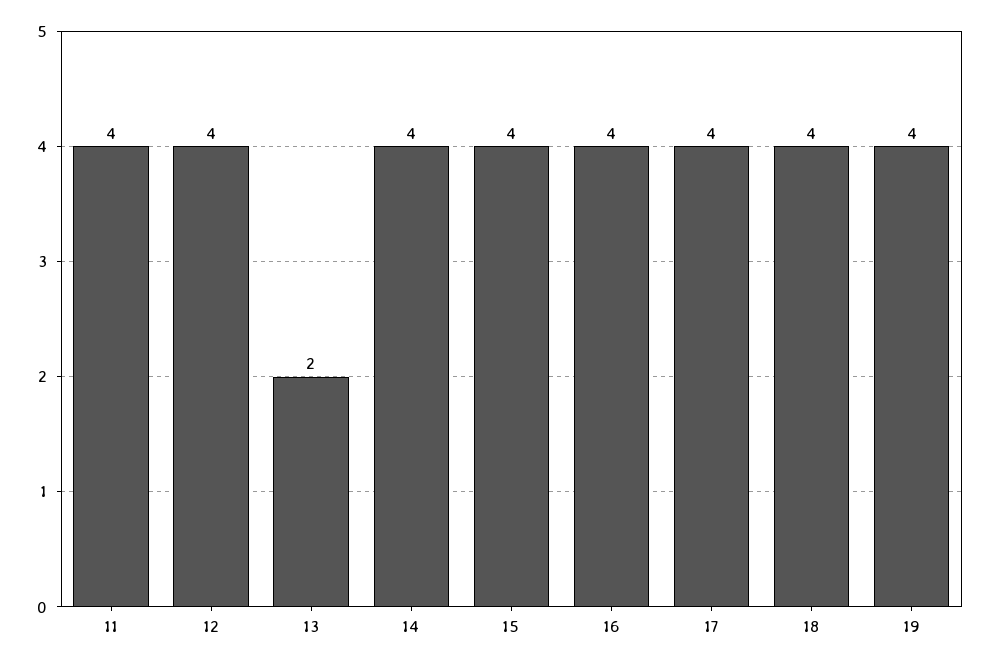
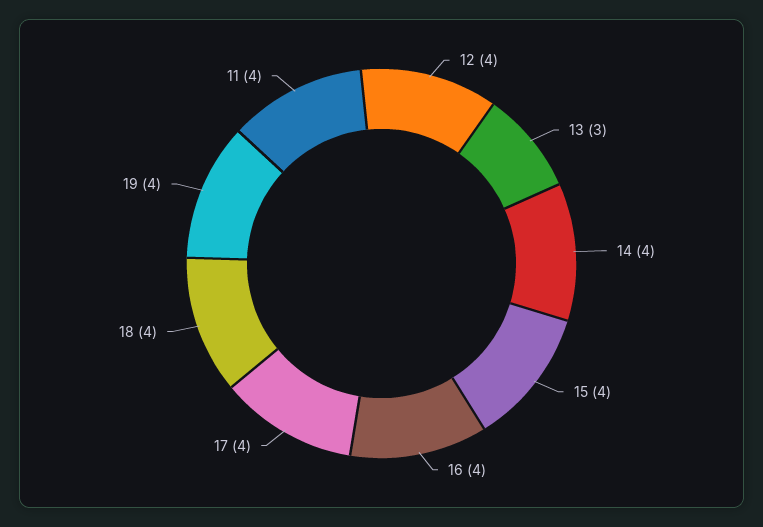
13: 2 -> 3

